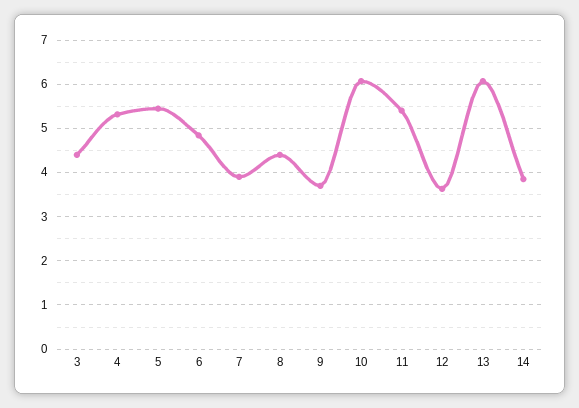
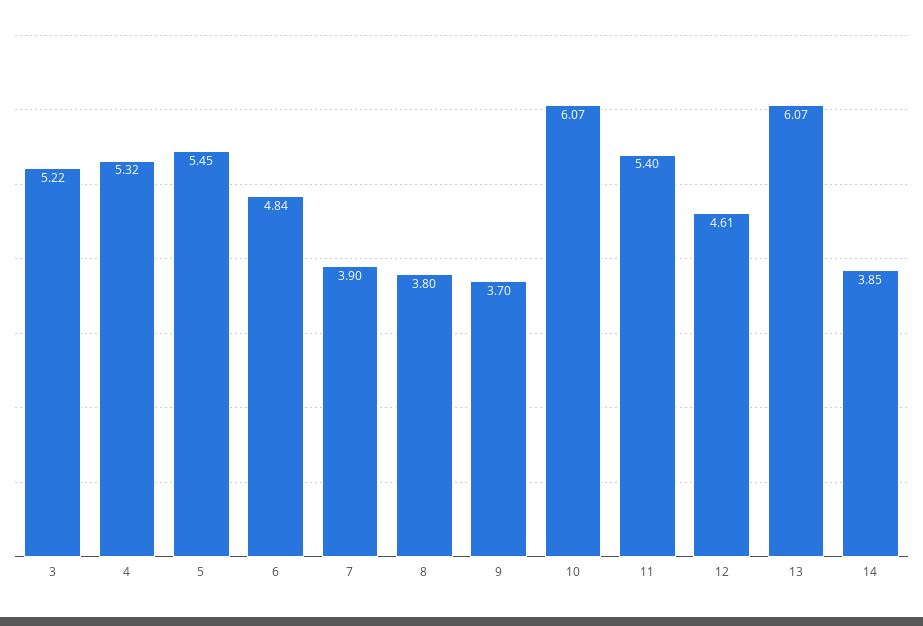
3: 4.4 -> 5.22
8: 4.4 -> 3.8
12: 3.6 -> 4.61

